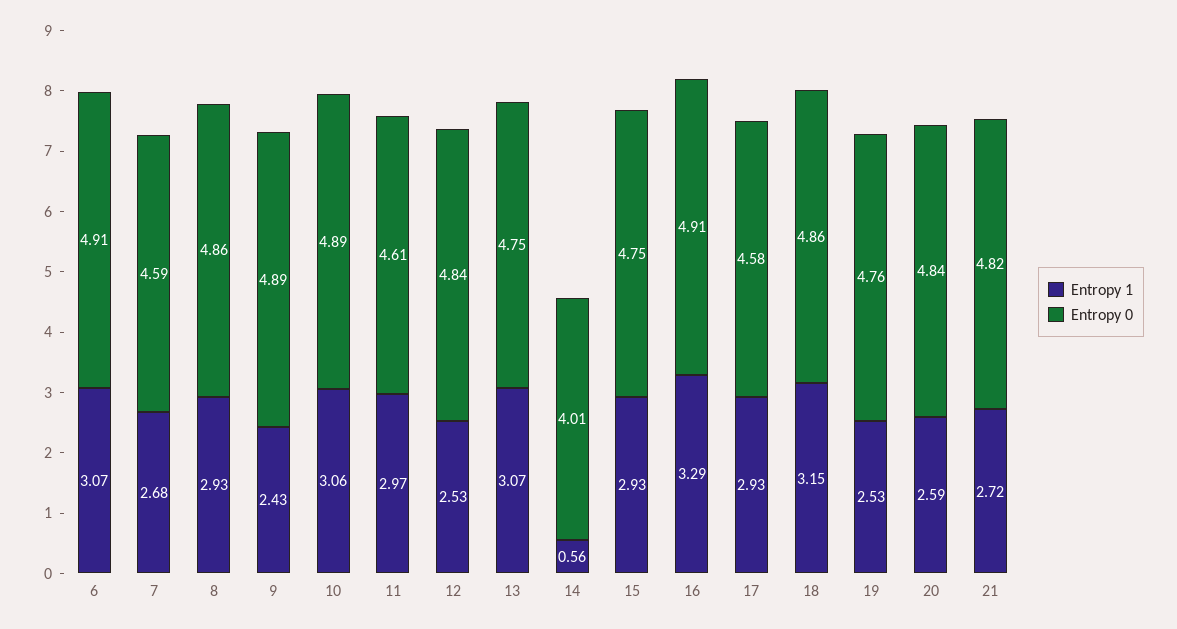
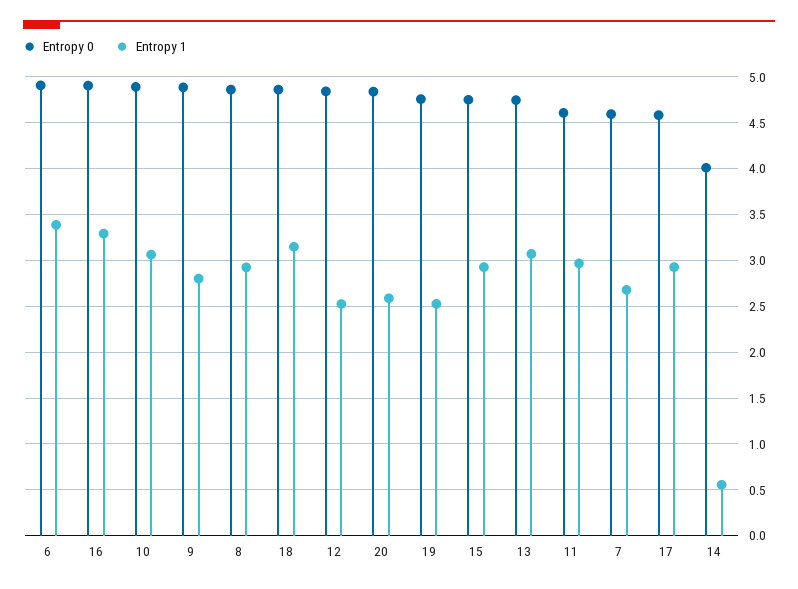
Entropy 1, 6: 3.07 -> 3.4
Entropy 1, 9: 2.43 -> 2.8
Entropy 1, 21: 2.72 -> none
Entropy 0, 21: 4.82 -> none

